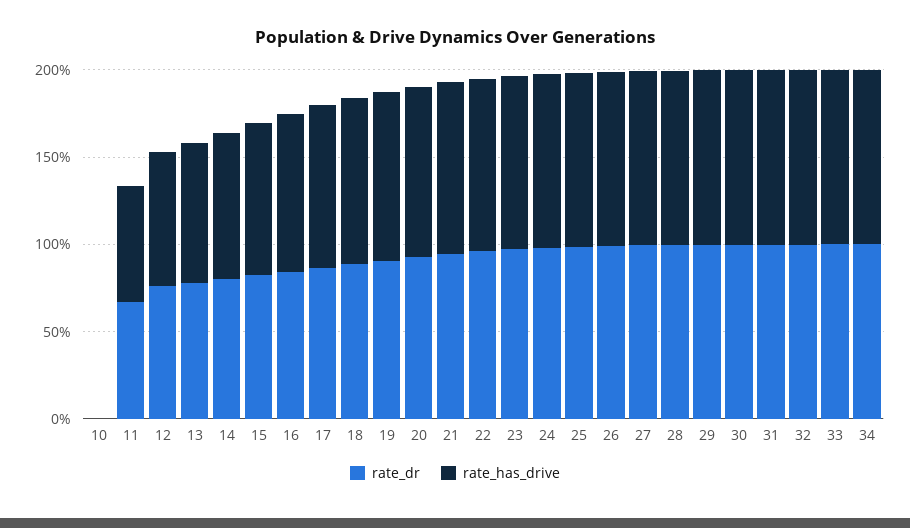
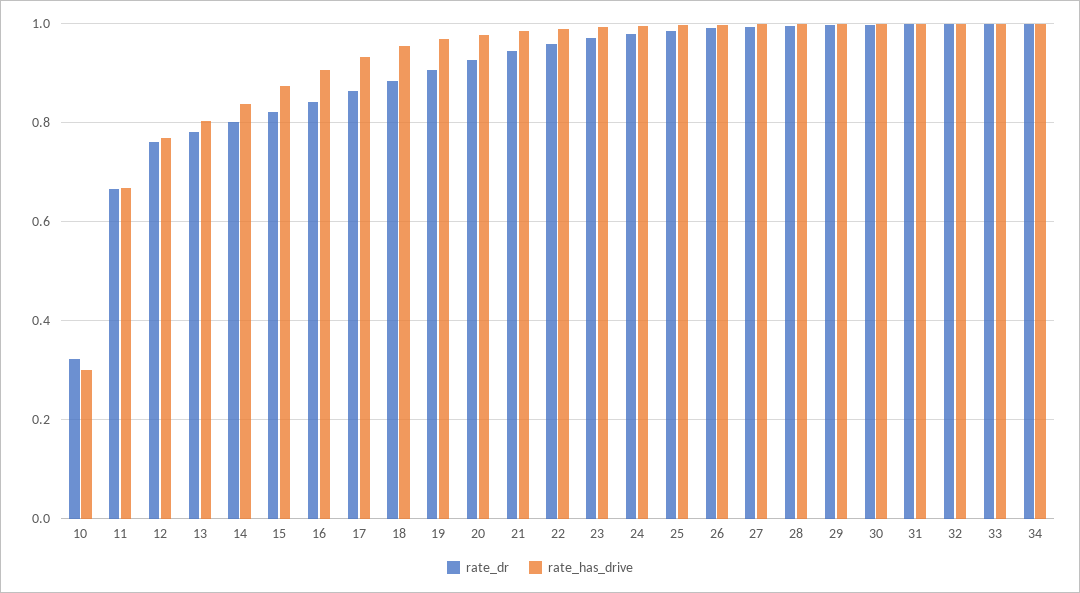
rate_dr, 10: 0 -> 0.32
rate_has_drive, 10: 0 -> 0.3

